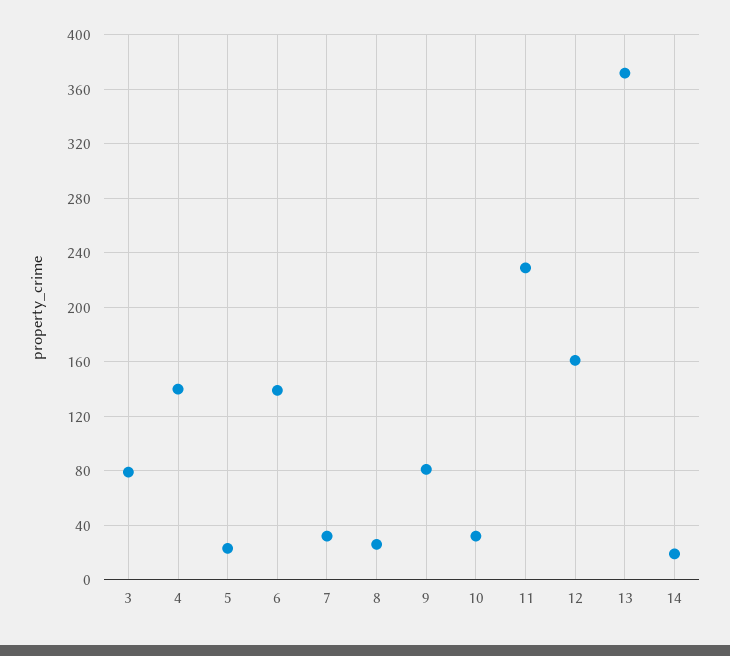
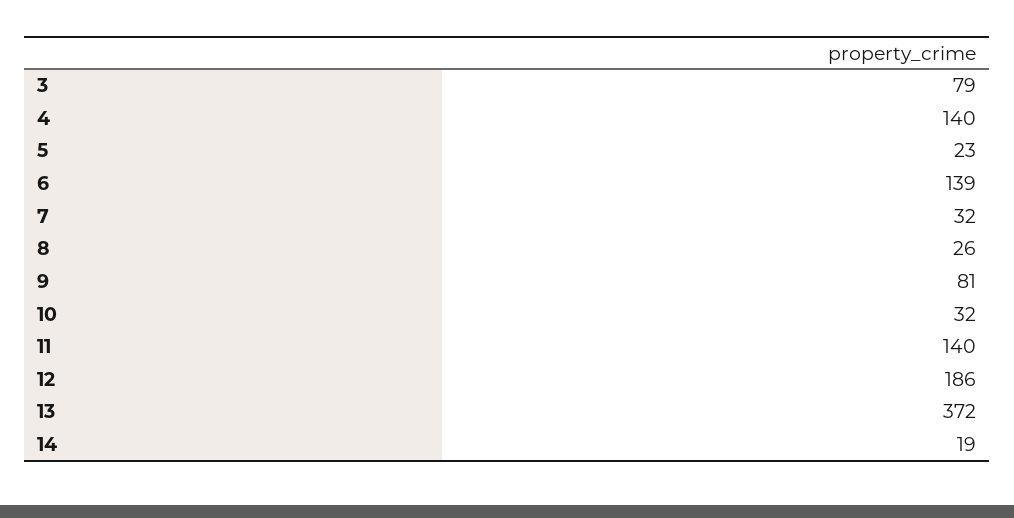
11: 230 -> 140
12: 160 -> 186

